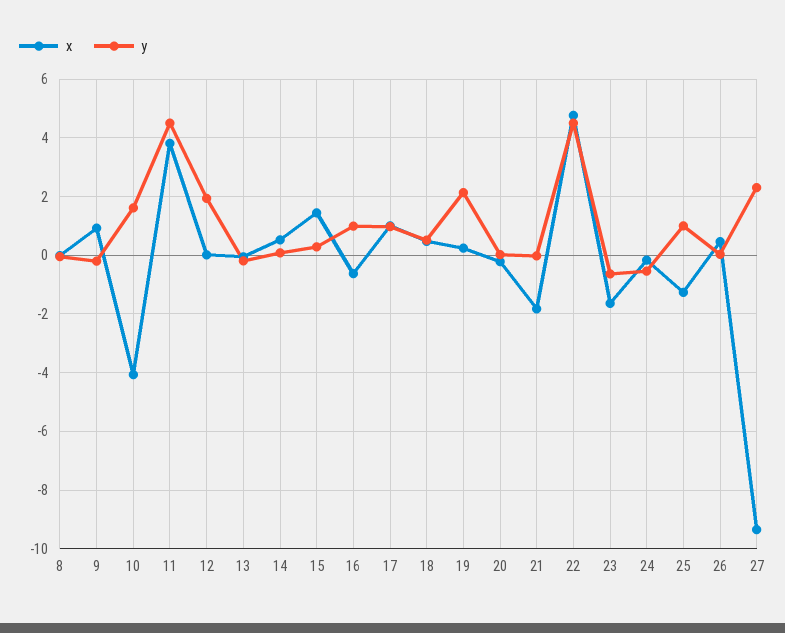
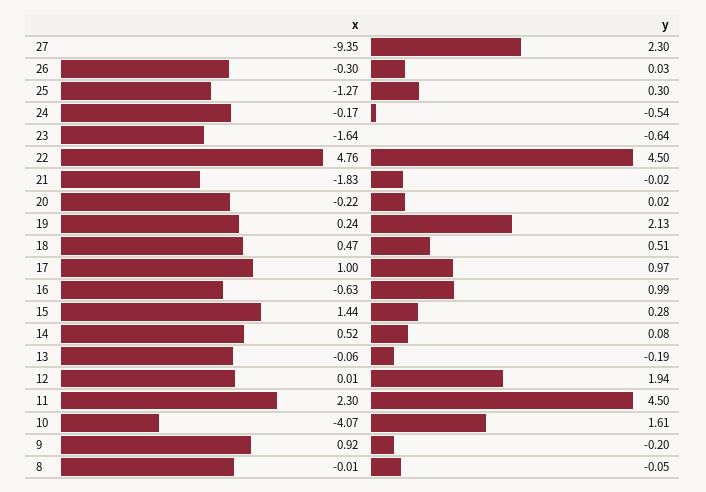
x, 11: 3.75 -> 2.3
y, 25: 1 -> 0.3
x, 26: 0.5 -> -0.3

